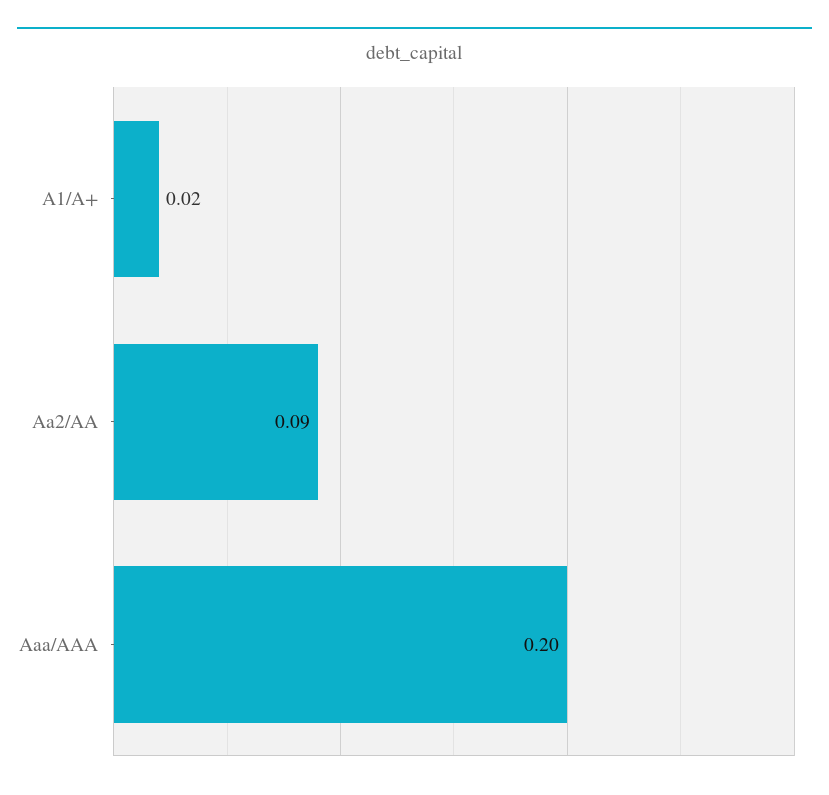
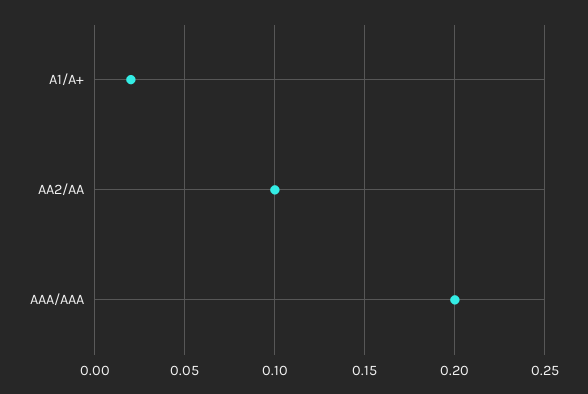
Aa2/AA: 0.09 -> 0.1

